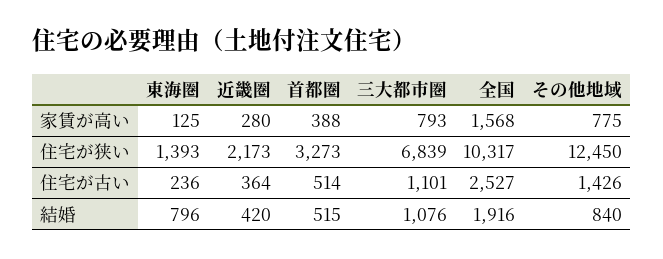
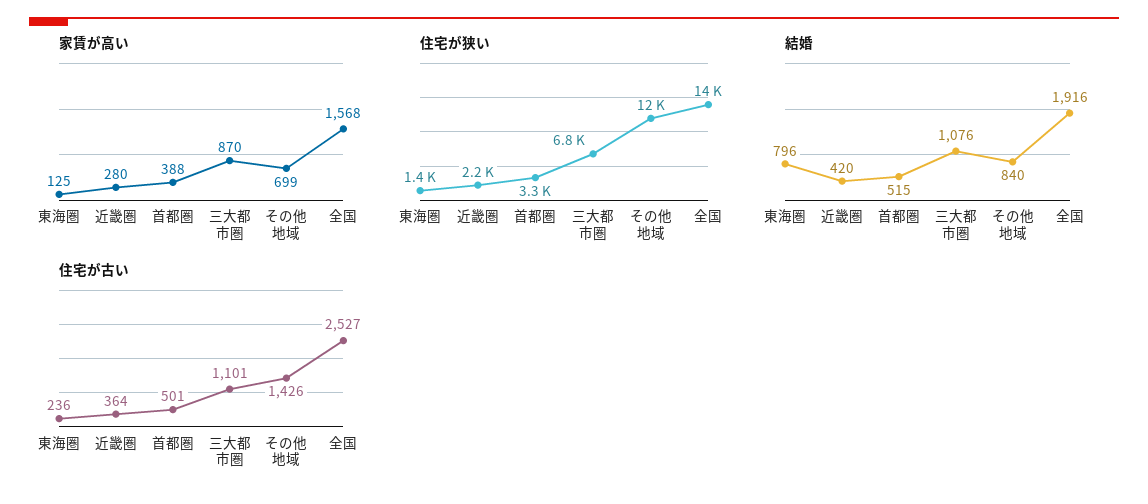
家賃が高い, 三大都市圏: 793 -> 870
家賃が高い, その他地域: 775 -> 699
住宅が狭い, 全国: 10317 -> 14000
住宅が古い, 首都圏: 514 -> 501

